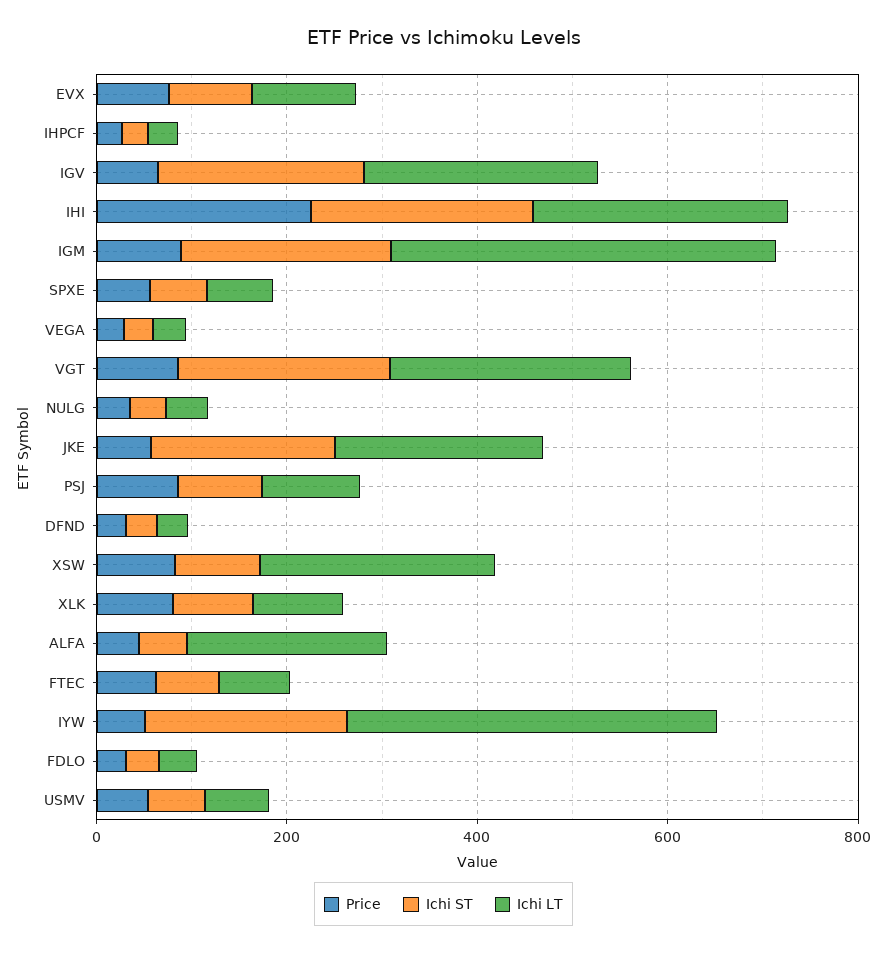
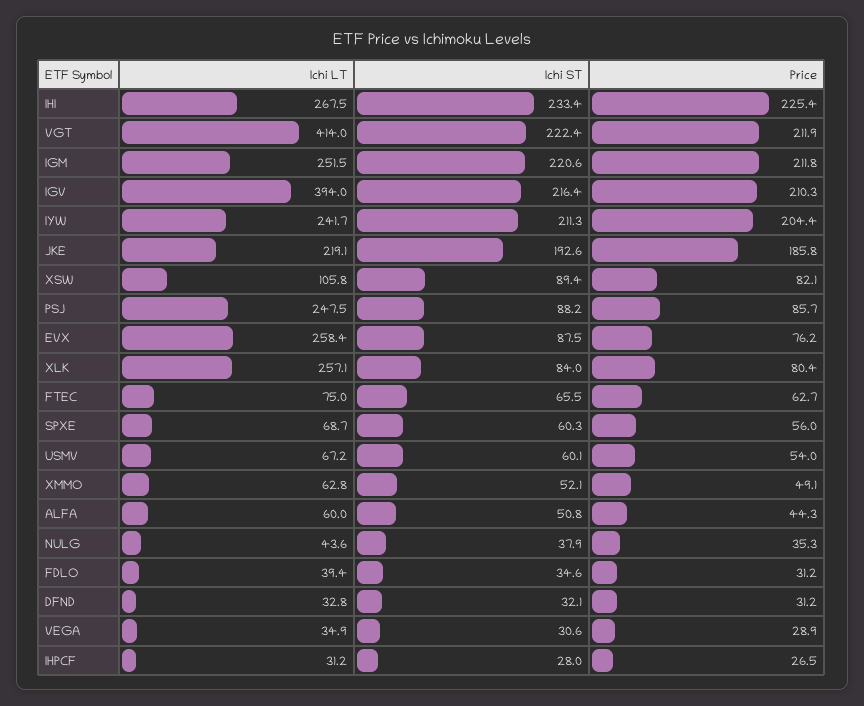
Ichi LT, EVX: 100 -> 258.4
Price, IGV: 50 -> 210.3
Ichi LT, IGV: 250 -> 394
Price, IGM: 100 -> 211.8
Ichi LT, IGM: 400 -> 251.5
Price, VGT: 100 -> 211.9
Ichi LT, VGT: 250 -> 414
Price, JKE: 50 -> 185.8
Ichi LT, PSJ: 100 -> 247.5
Ichi LT, XSW: 250 -> 105.8
Ichi LT, XLK: 100 -> 257.1
Ichi LT, ALFA: 200 -> 60
Price, IYW: 50 -> 204.4
Ichi LT, IYW: 400 -> 241.7
Ichi LT, XMMO: none -> 62.8
Ichi ST, XMMO: none -> 52.1
Price, XMMO: none -> 49.1

